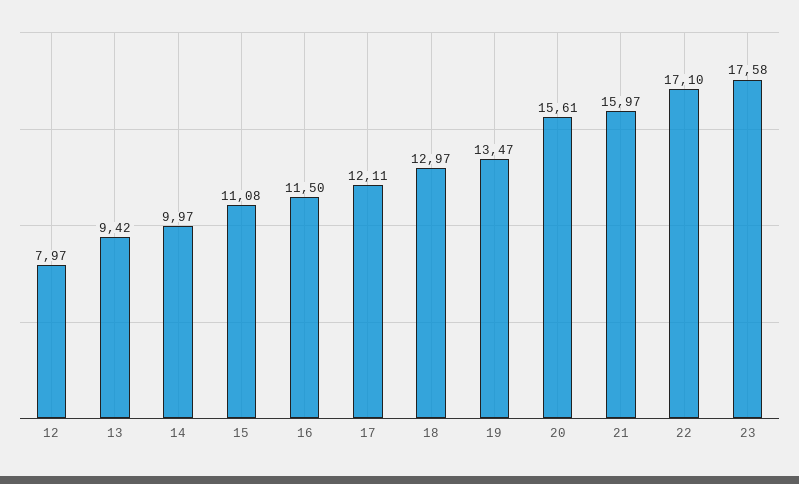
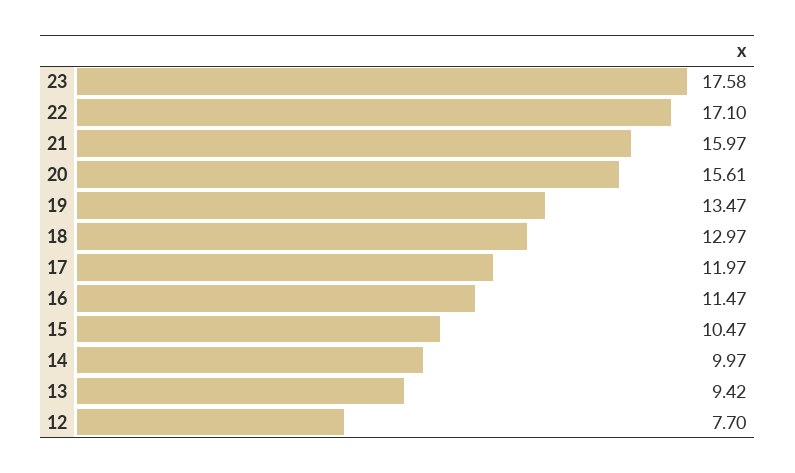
12: 7.97 -> 7.7
15: 11.08 -> 10.47
16: 11.5 -> 11.47
17: 12.11 -> 11.97

